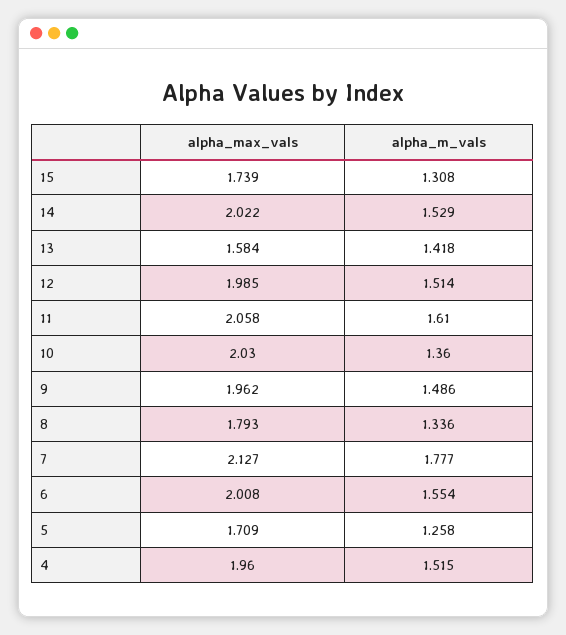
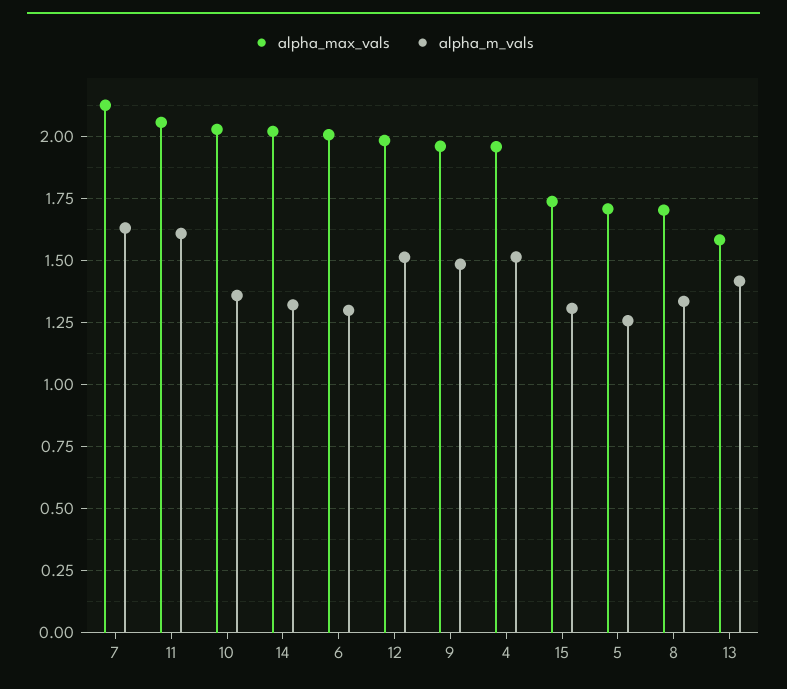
alpha_m_vals, 14: 1.529 -> 1.325
alpha_max_vals, 8: 1.793 -> 1.7
alpha_m_vals, 7: 1.777 -> 1.625
alpha_m_vals, 6: 1.554 -> 1.3

